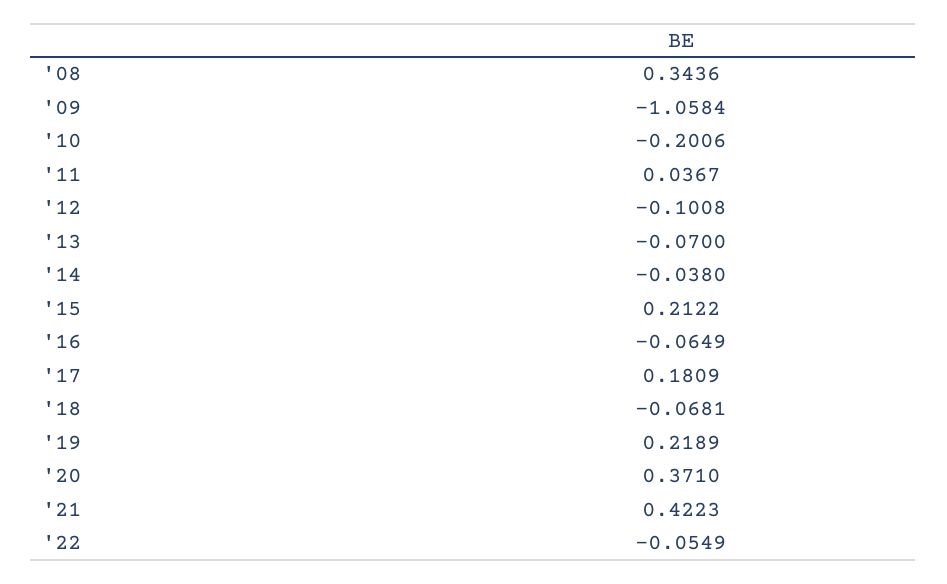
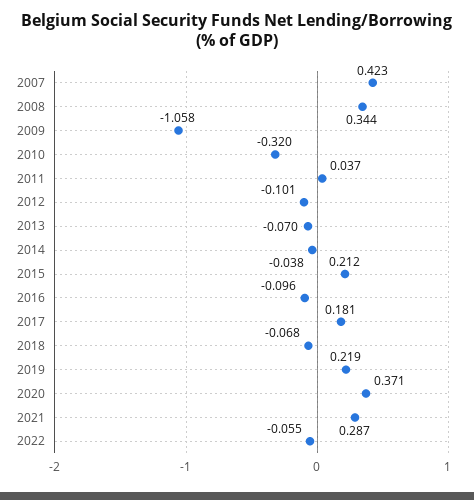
'10: -0.2006 -> -0.32
'16: -0.0649 -> -0.096
'21: 0.4223 -> 0.287
2007: none -> 0.423

